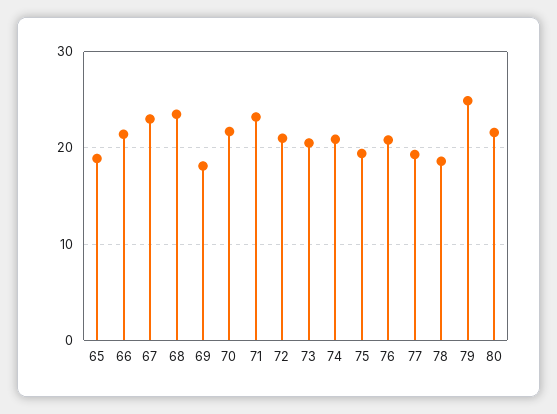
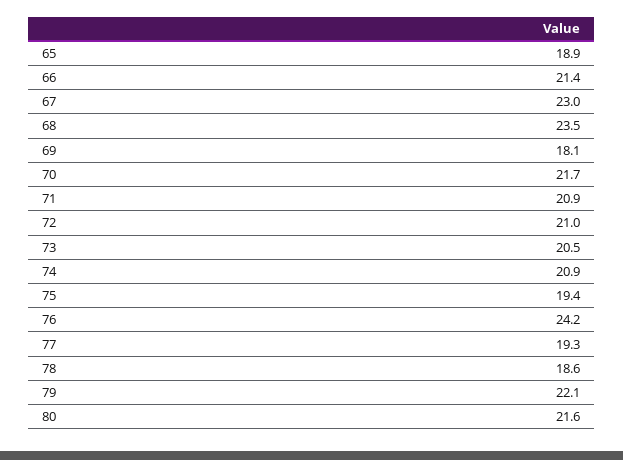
71: 23 -> 20.9
76: 21 -> 24.2
79: 25 -> 22.1

